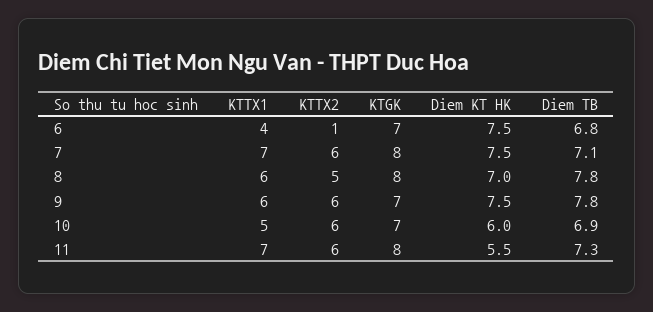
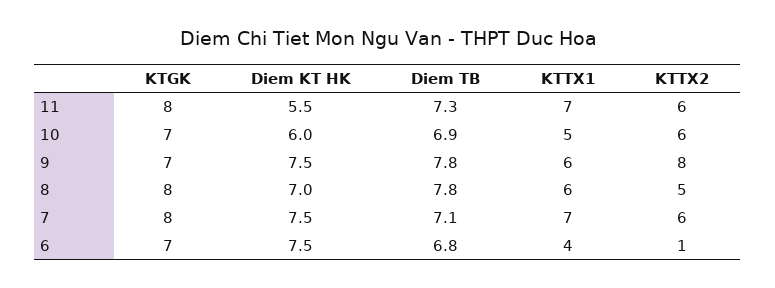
KTTX2, 9: 6 -> 8

